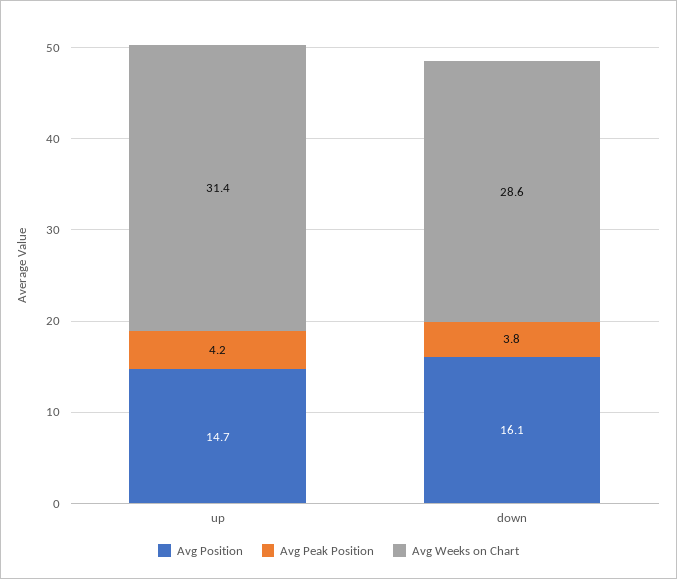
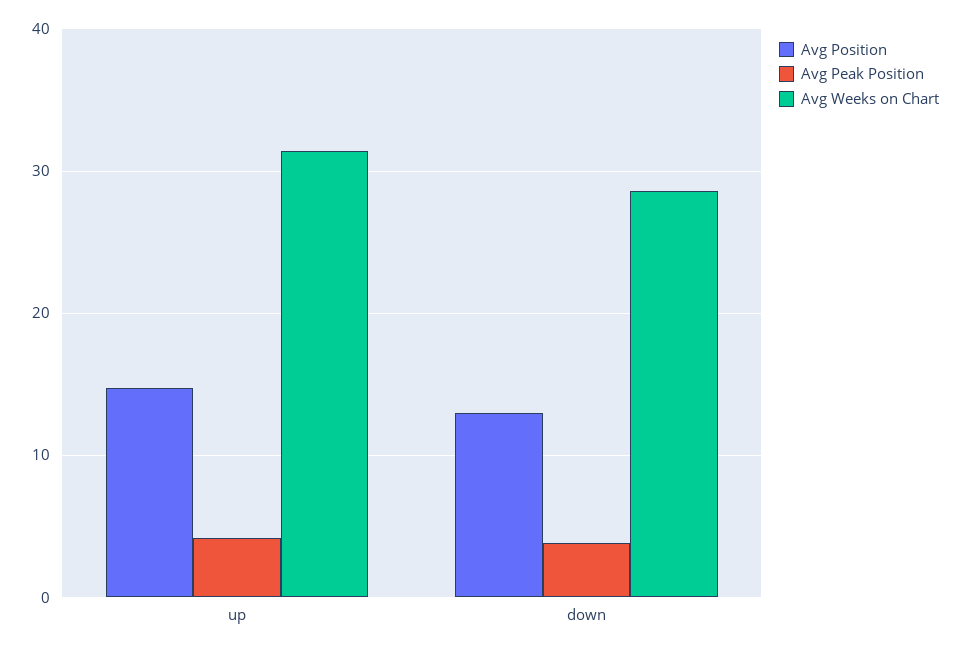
Avg Position, down: 16.1 -> 13

